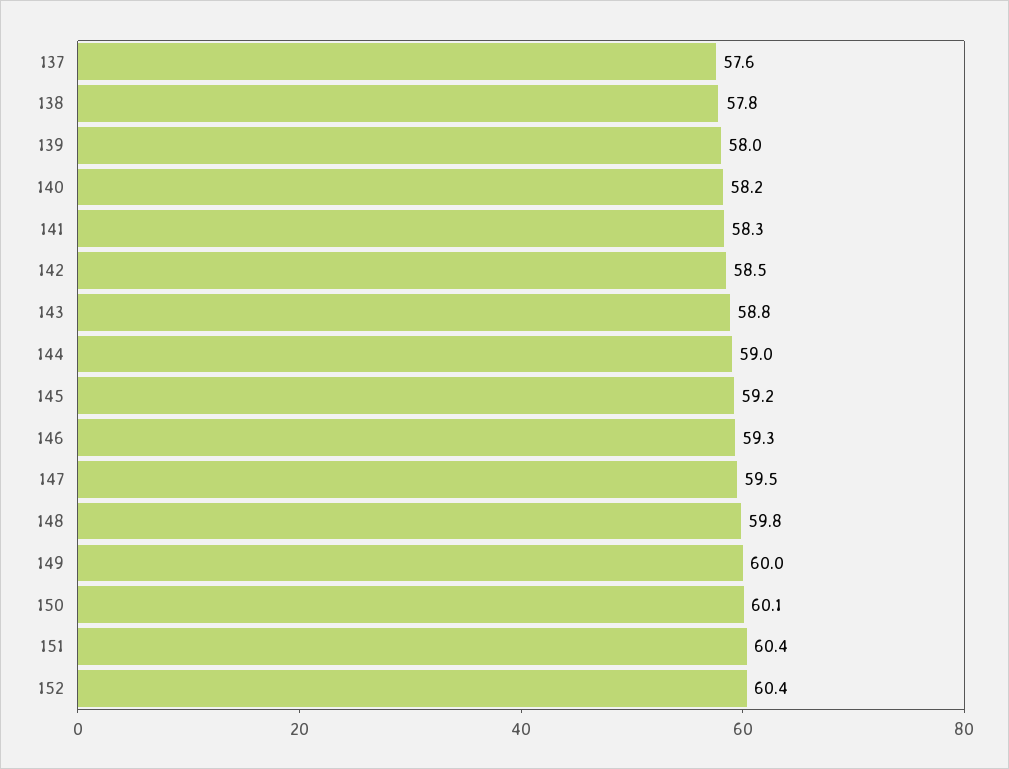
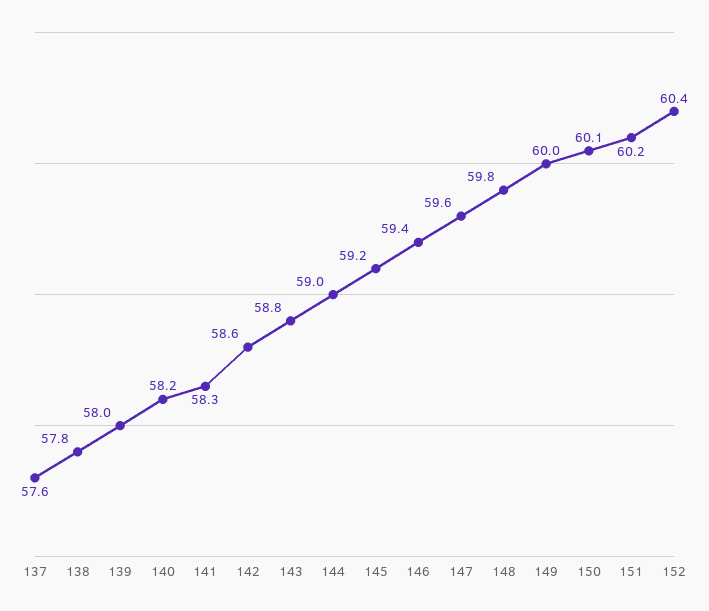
142: 58.5 -> 58.6
146: 59.3 -> 59.4
147: 59.5 -> 59.6
151: 60.4 -> 60.2

